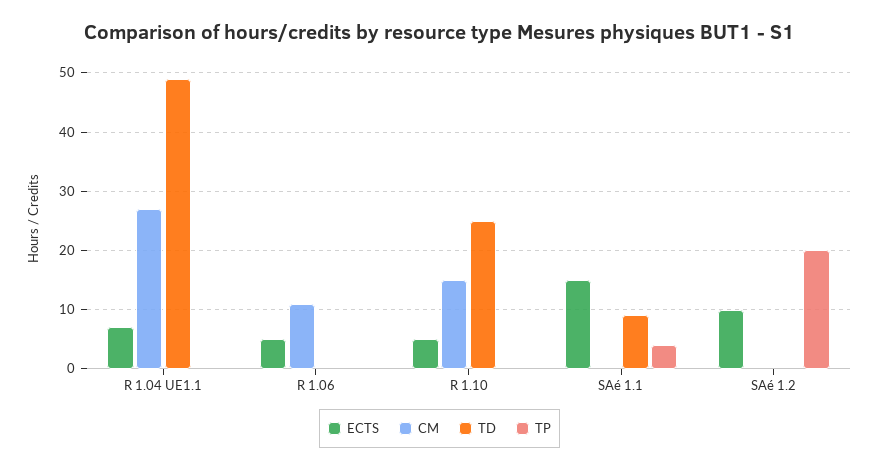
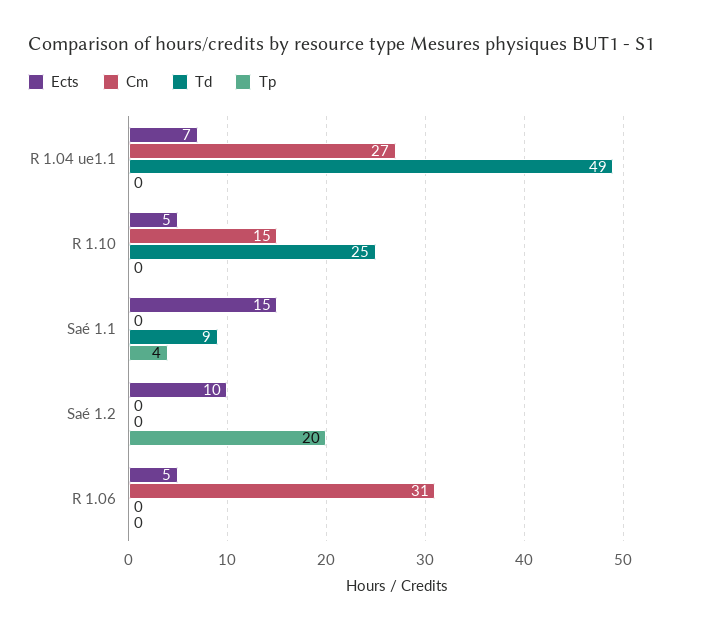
CM, R 1.06: 10 -> 31

